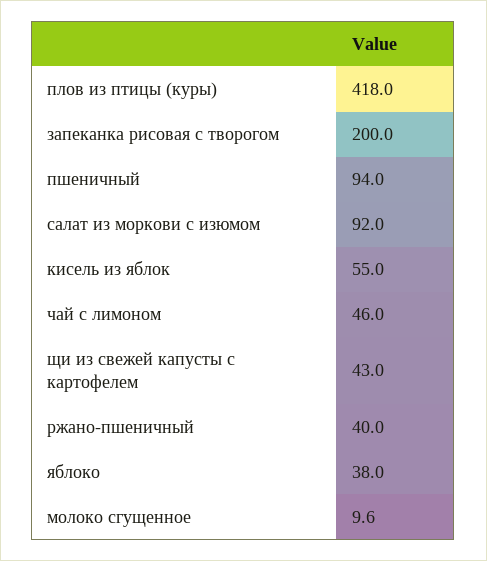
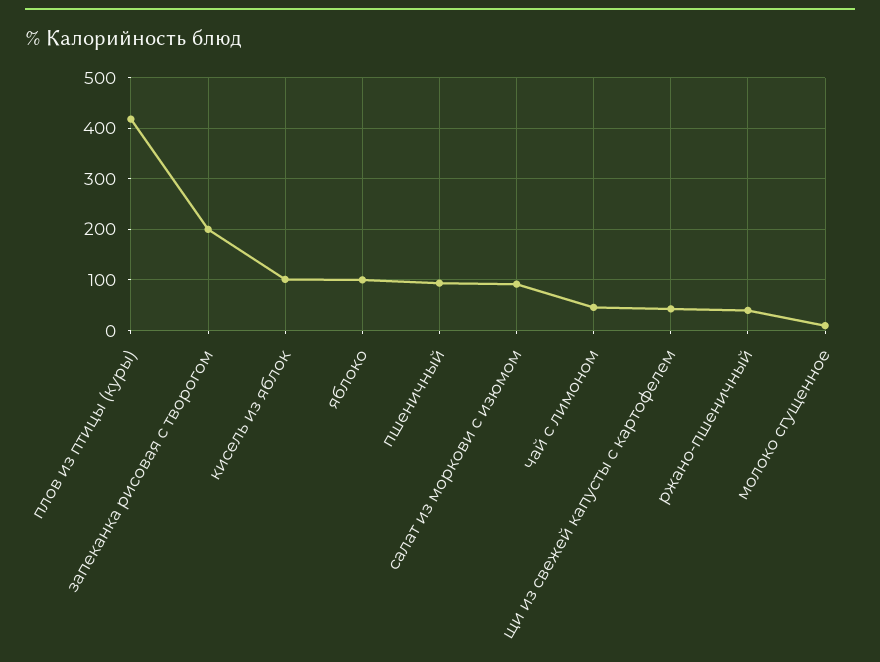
кисель из яблок: 55 -> 100
яблоко: 38 -> 100

